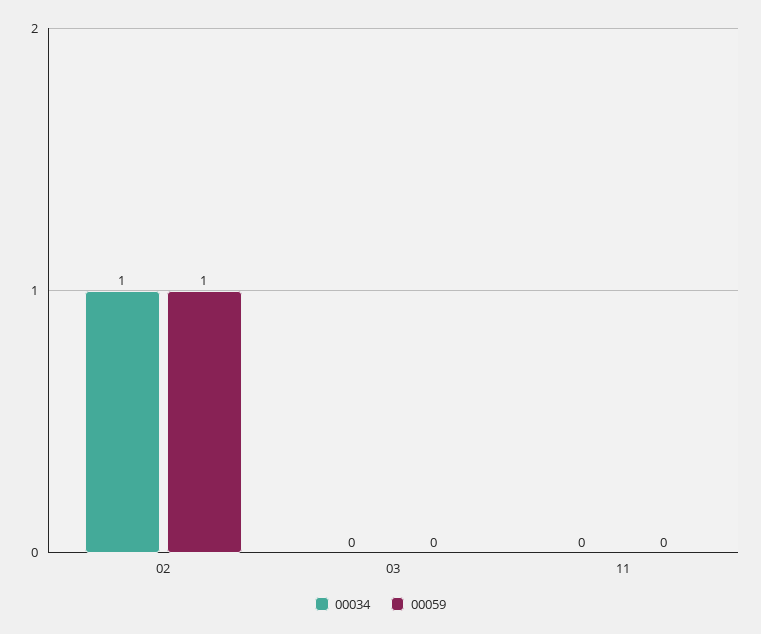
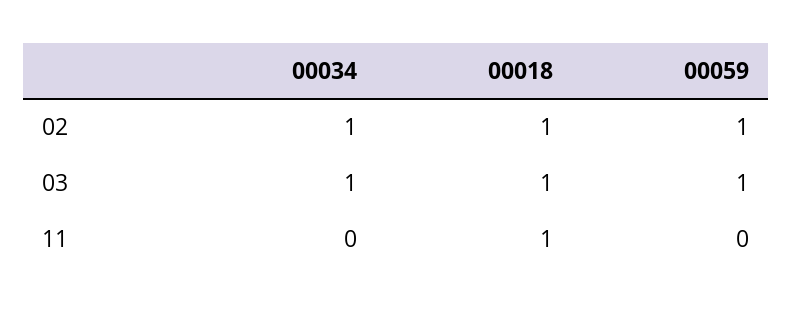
00034, 03: 0 -> 1
00059, 03: 0 -> 1
00018, 02: none -> 1
00018, 03: none -> 1
00018, 11: none -> 1

